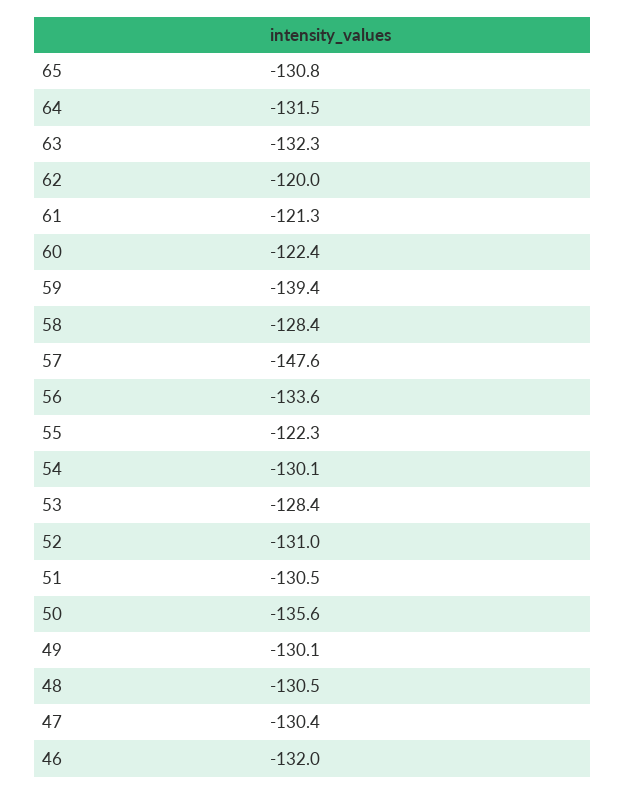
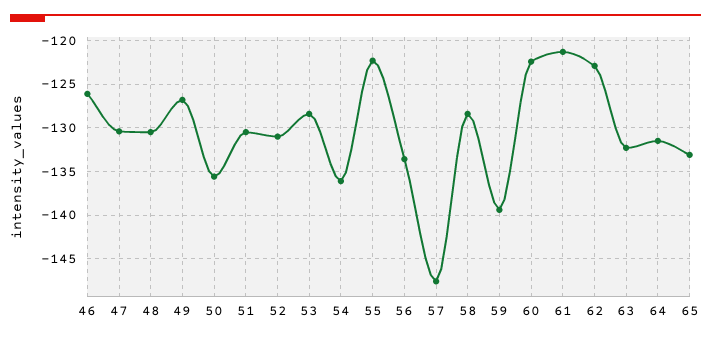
65: -130.8 -> -133
62: -120 -> -123
54: -130.1 -> -136
49: -130.1 -> -127
46: -132 -> -126

